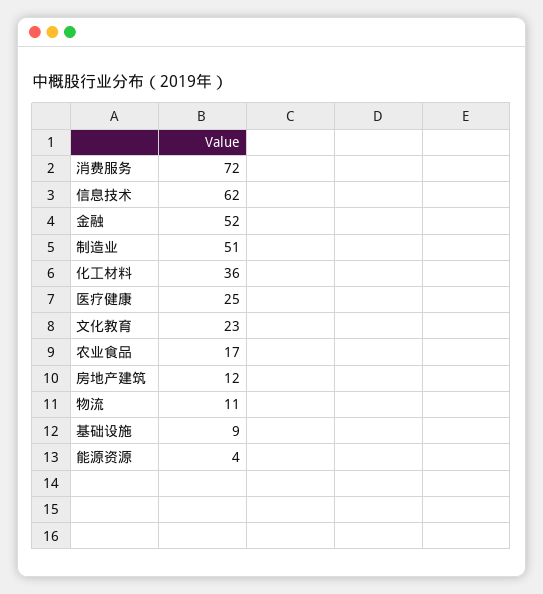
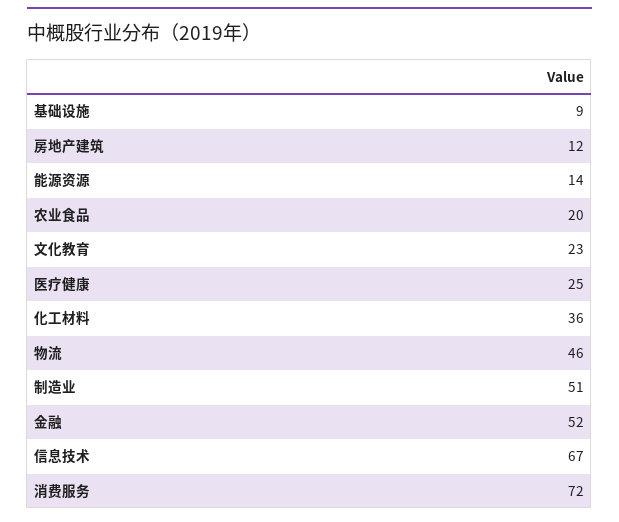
信息技术: 62 -> 67
农业食品: 17 -> 20
物流: 11 -> 46
能源资源: 4 -> 14

